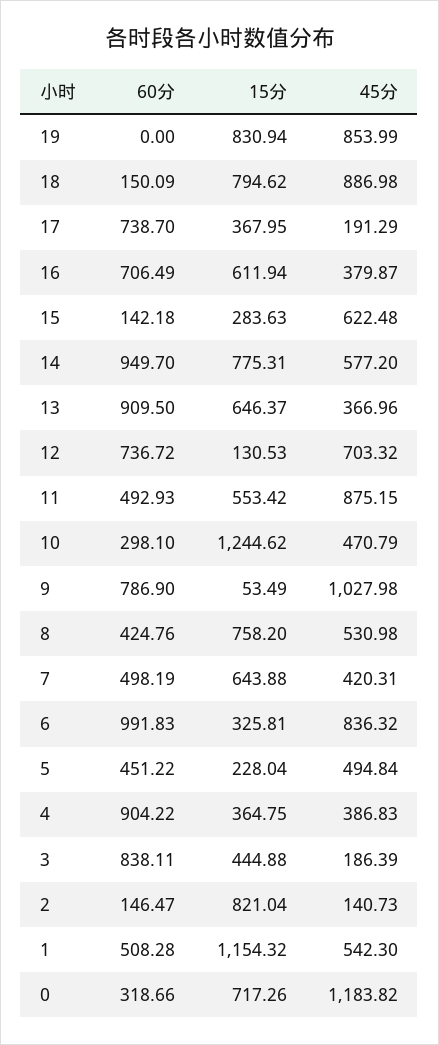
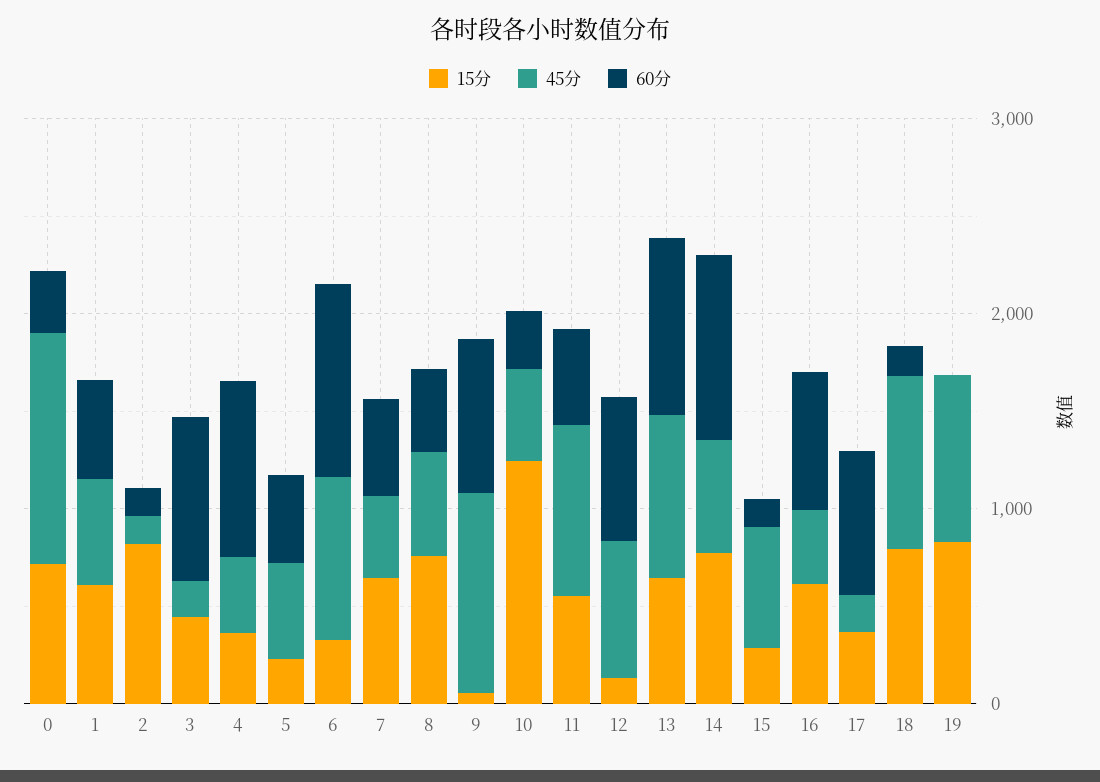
45分, 13: 366.96 -> 800
15分, 1: 1154.32 -> 600

